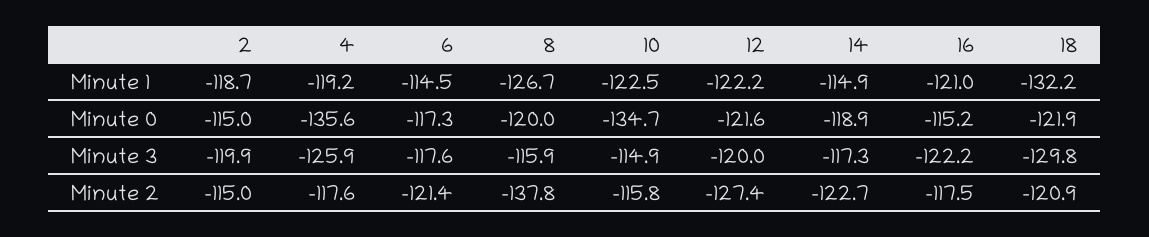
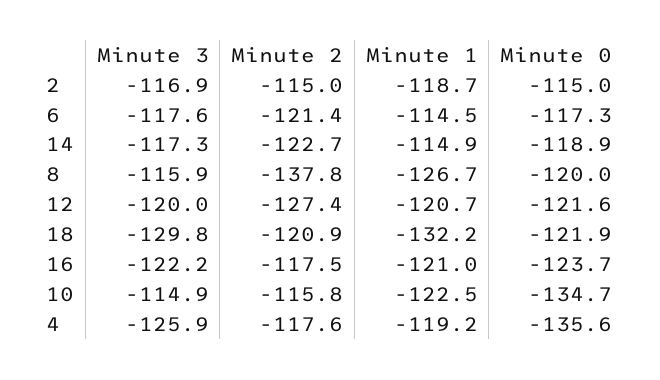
12, Minute 1: -122.2 -> -120.7
16, Minute 0: -115.2 -> -123.7
2, Minute 3: -119.9 -> -116.9

